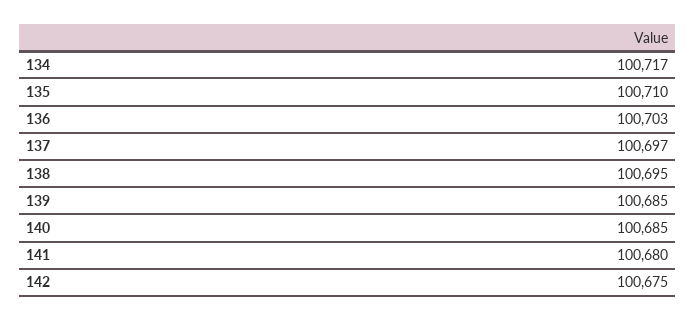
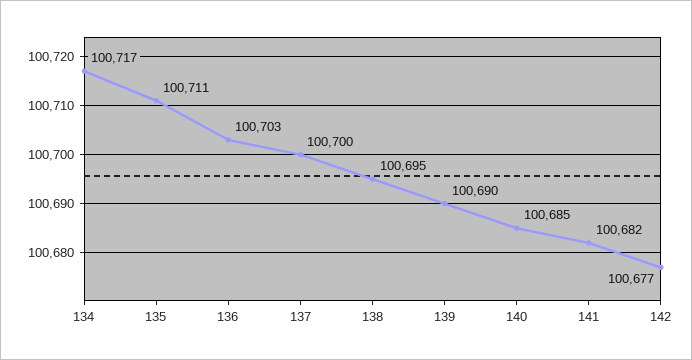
135: 100710 -> 100711
137: 100697 -> 100700
139: 100685 -> 100690
141: 100680 -> 100682
142: 100675 -> 100677

